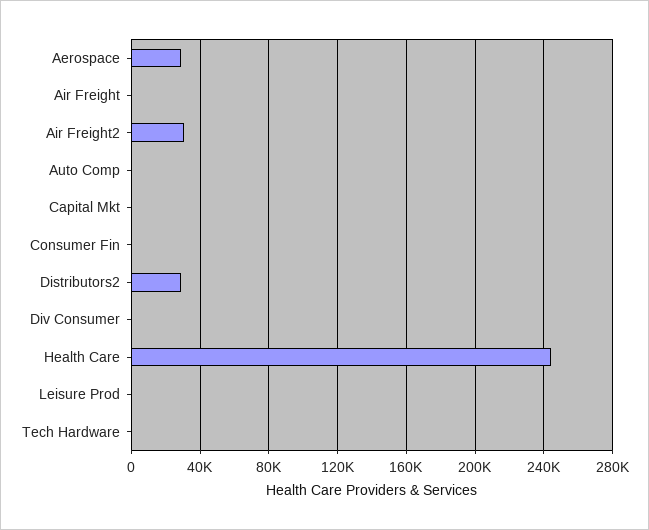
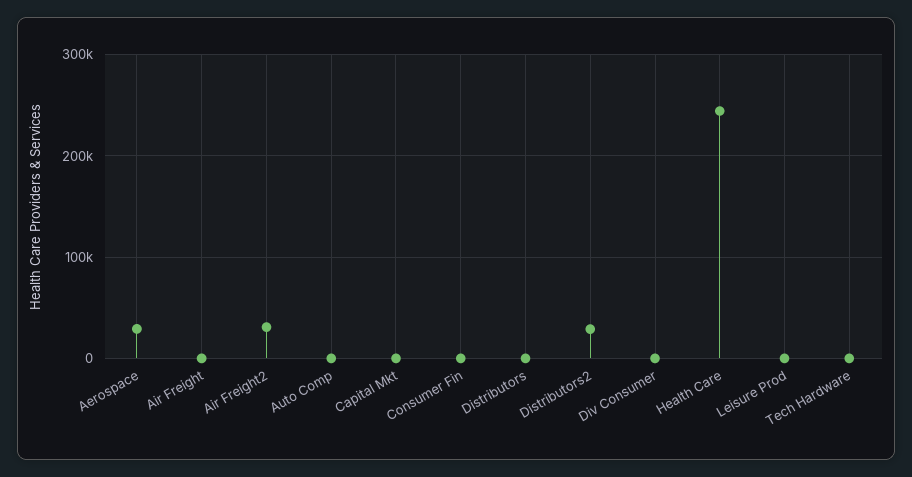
Distributors: none -> 0

